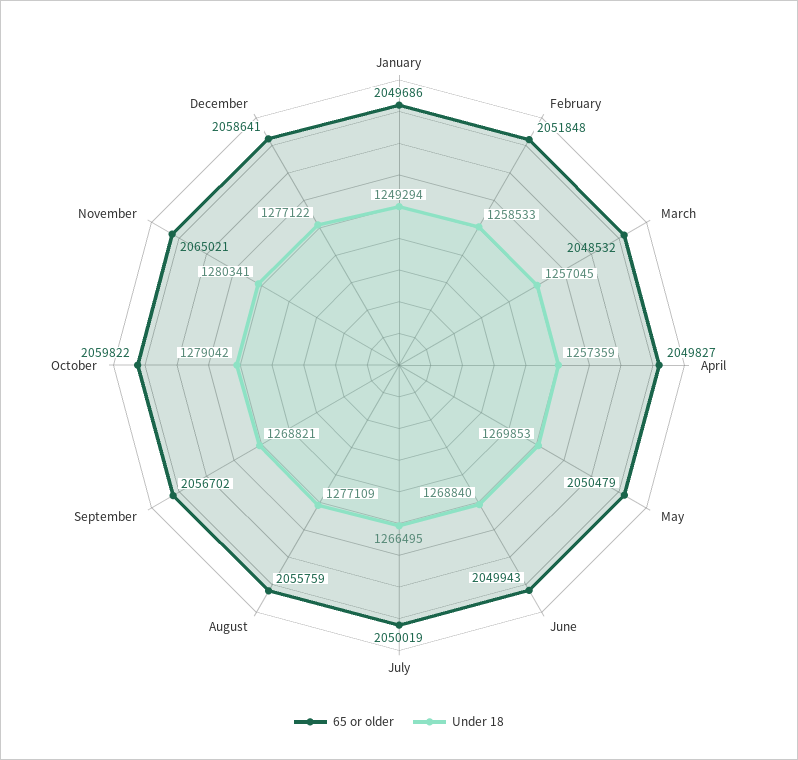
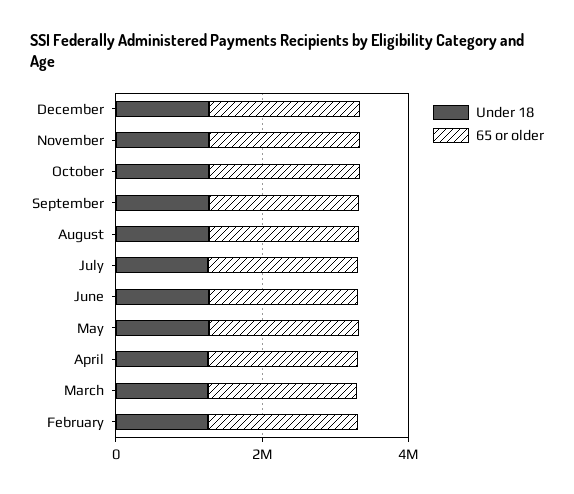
65 or older, January: 2049686 -> none
Under 18, January: 1249294 -> none

